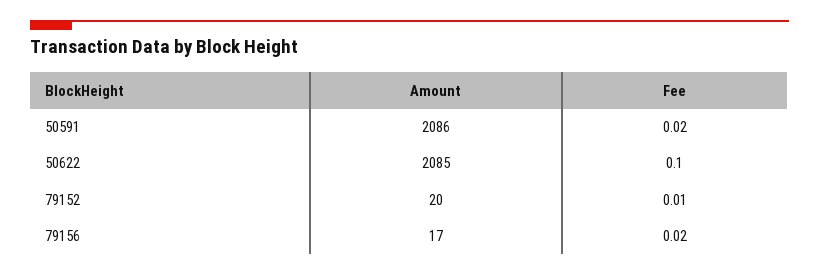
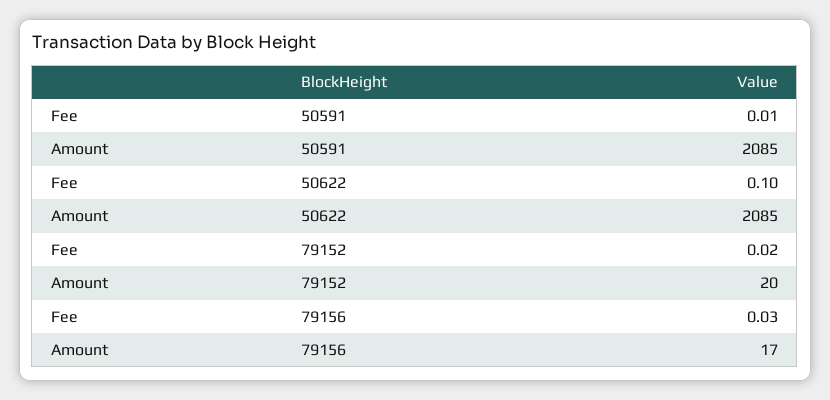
Amount, 50591: 2086 -> 2085
Fee, 50591: 0.02 -> 0.01
Fee, 79152: 0.01 -> 0.02
Fee, 79156: 0.02 -> 0.03

